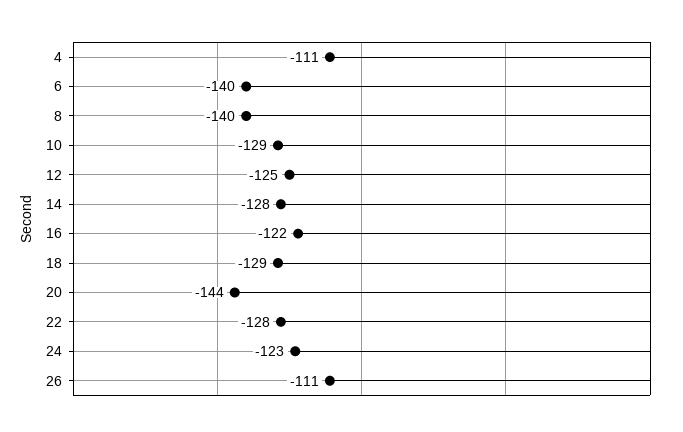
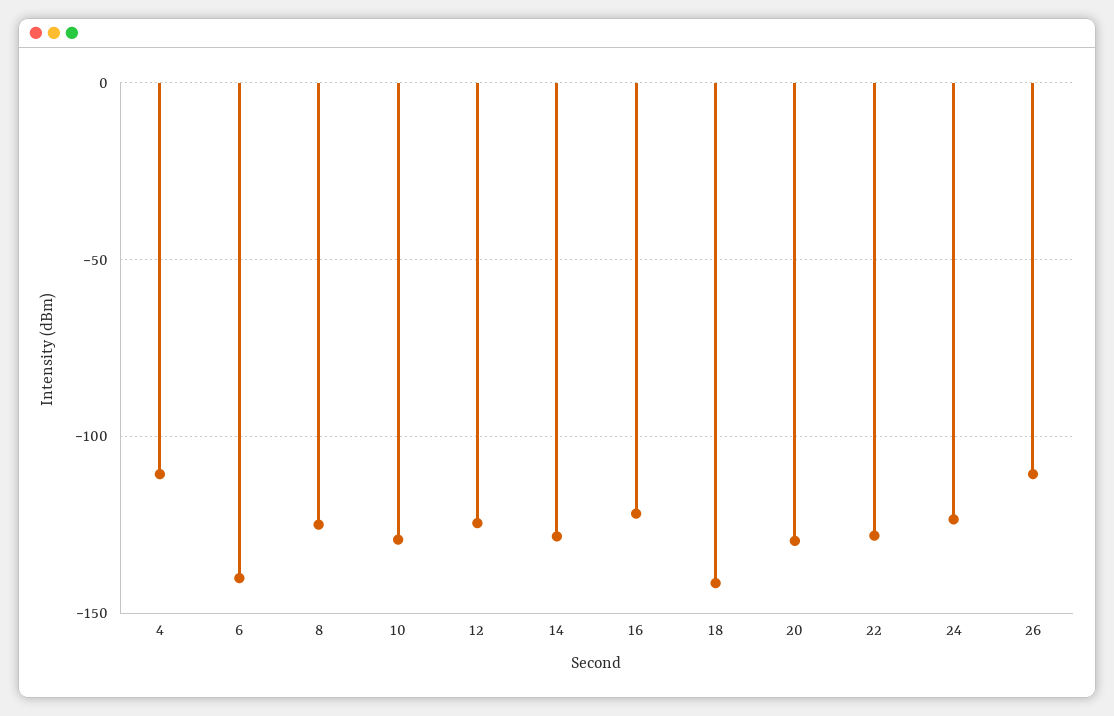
8: -140 -> -125
18: -129 -> -140
20: -144 -> -130

